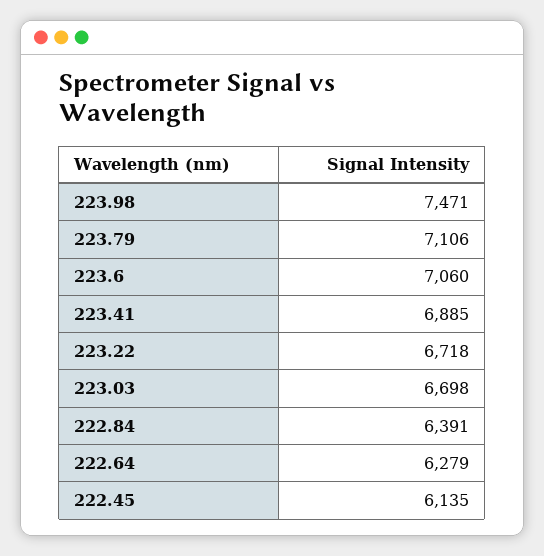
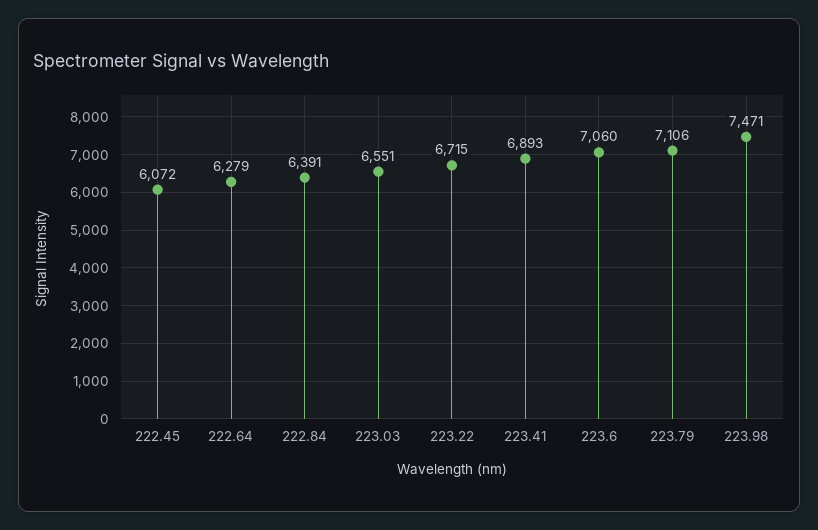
223.41: 6885 -> 6893
223.22: 6718 -> 6715
223.03: 6698 -> 6551
222.45: 6135 -> 6072

